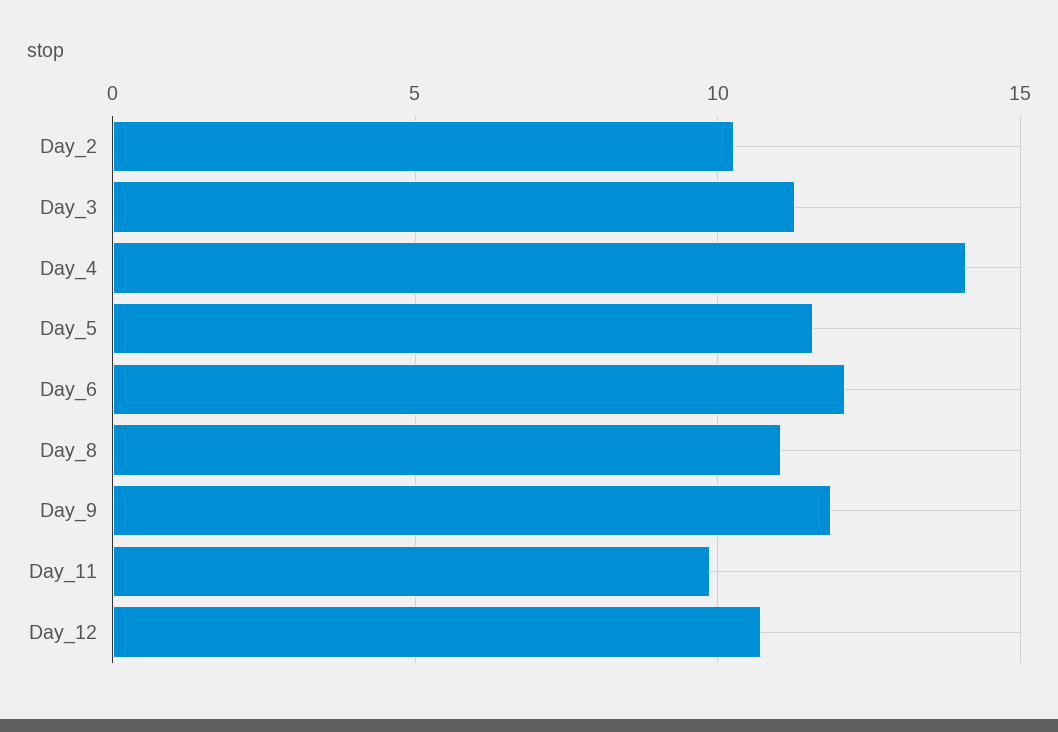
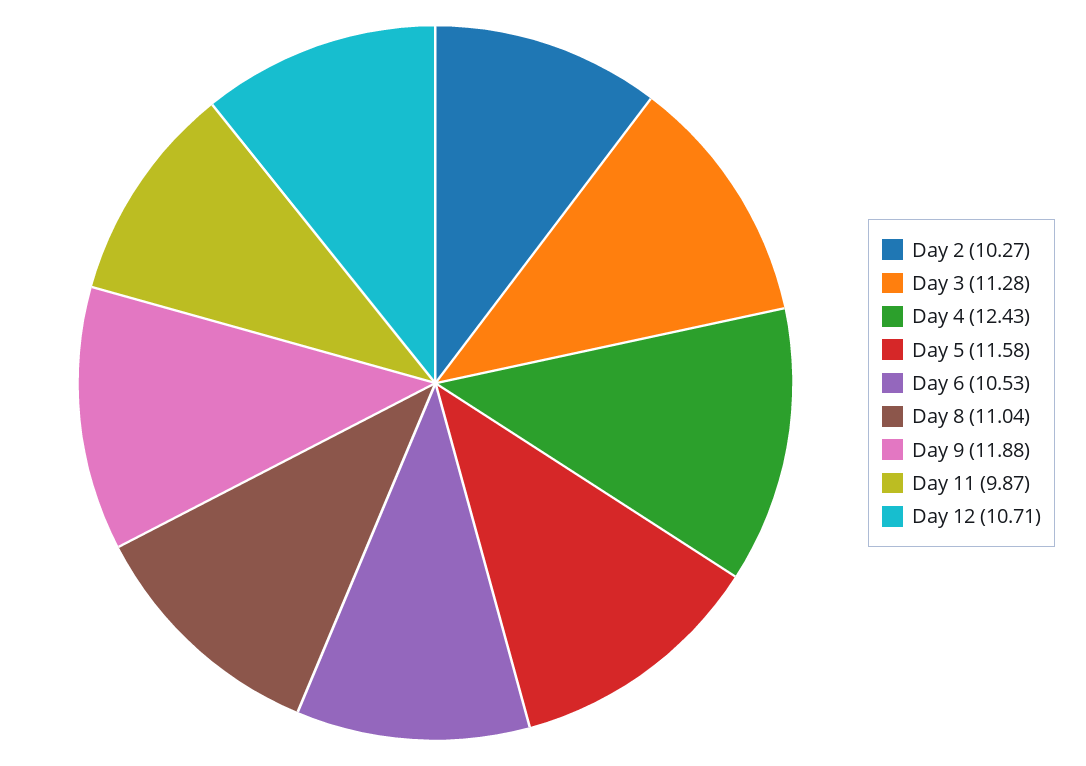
Day_4: 14 -> 12.43
Day_6: 12 -> 10.53

